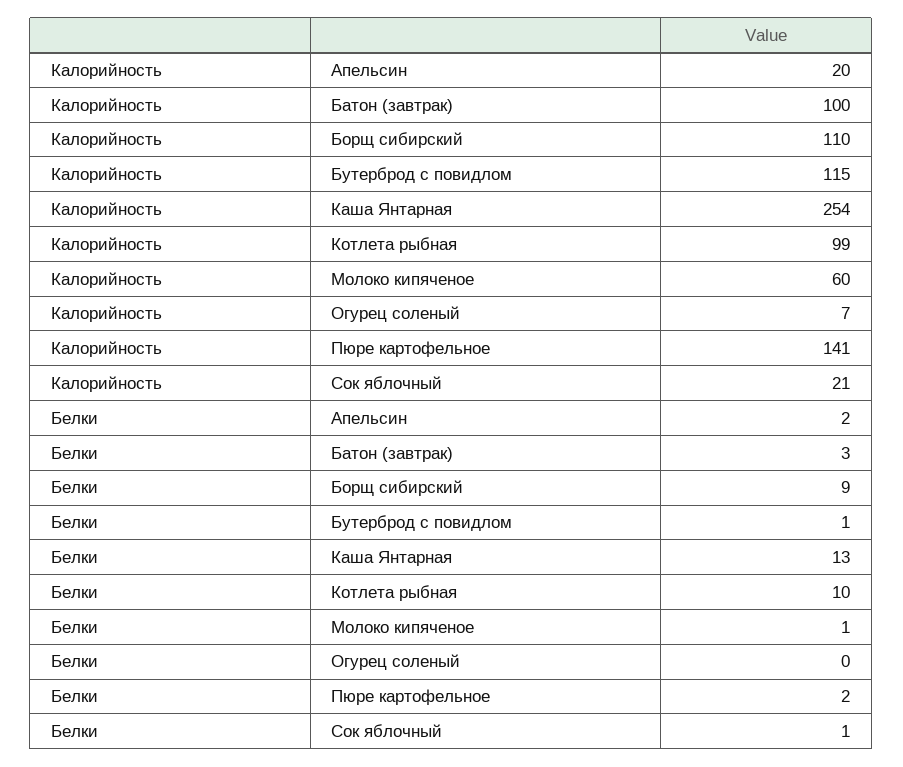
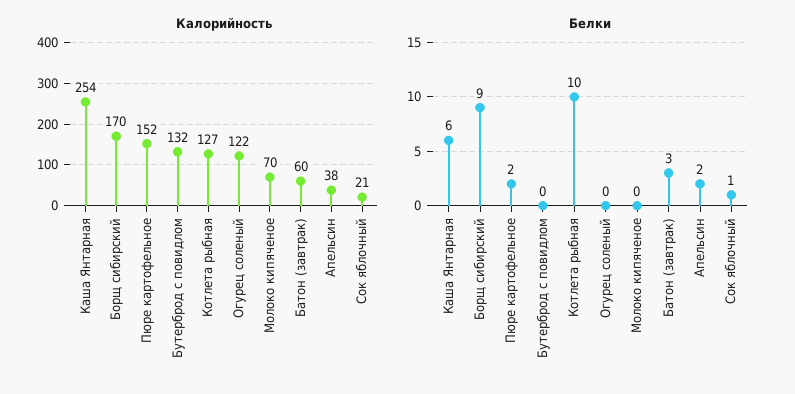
Калорийность, Апельсин: 20 -> 38
Калорийность, Батон (завтрак): 100 -> 60
Калорийность, Борщ сибирский: 110 -> 170
Калорийность, Бутерброд с повидлом: 115 -> 132
Калорийность, Котлета рыбная: 99 -> 127
Калорийность, Молоко кипяченое: 60 -> 70
Калорийность, Огурец соленый: 7 -> 122
Калорийность, Пюре картофельное: 141 -> 152
Белки, Бутерброд с повидлом: 1 -> 0
Белки, Каша Янтарная: 13 -> 6
Белки, Молоко кипяченое: 1 -> 0

